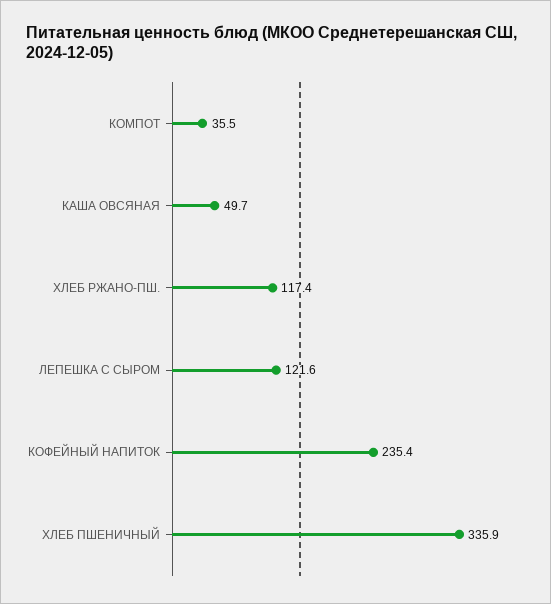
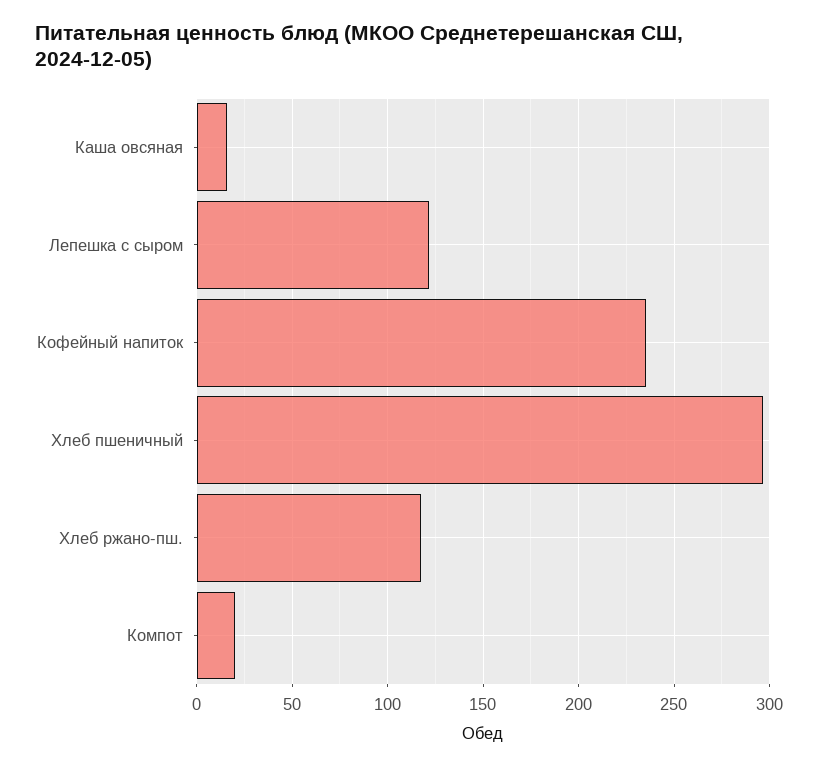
КОМПОТ: 35.5 -> 20
КАША ОВСЯНАЯ: 49.7 -> 15
ХЛЕБ ПШЕНИЧНЫЙ: 335.9 -> 295

